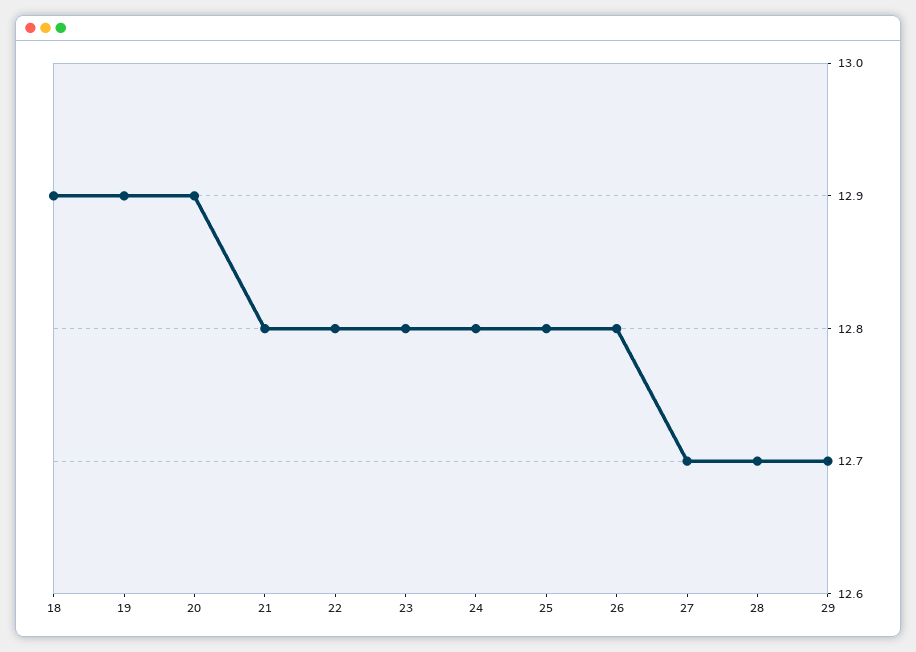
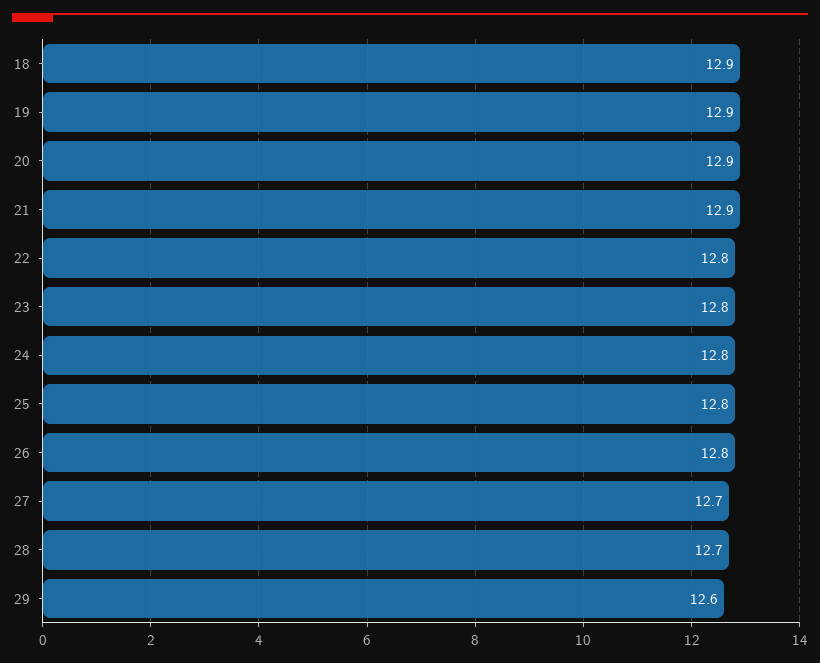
21: 12.8 -> 12.9
29: 12.7 -> 12.6

